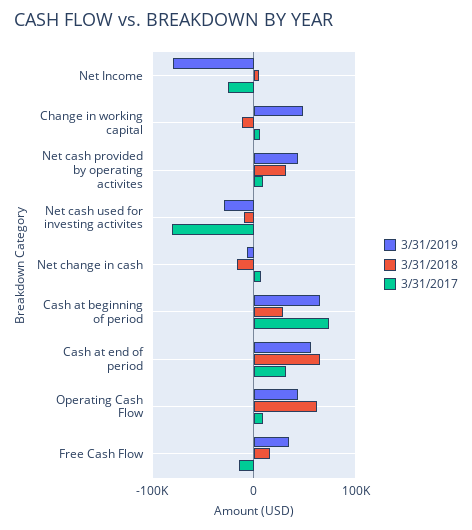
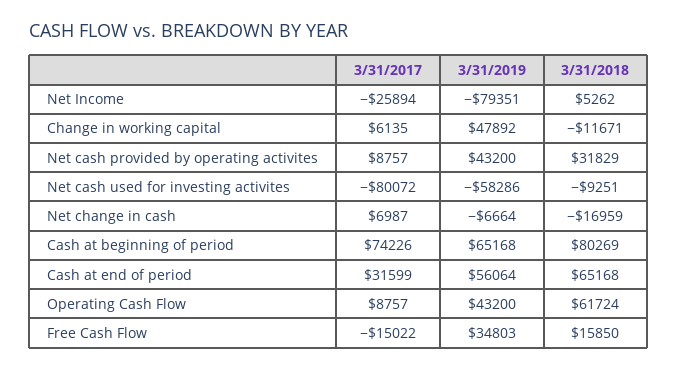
3/31/2019, Net cash used for investing activites: -30000 -> -58286
3/31/2018, Cash at beginning of period: 30000 -> 80269

